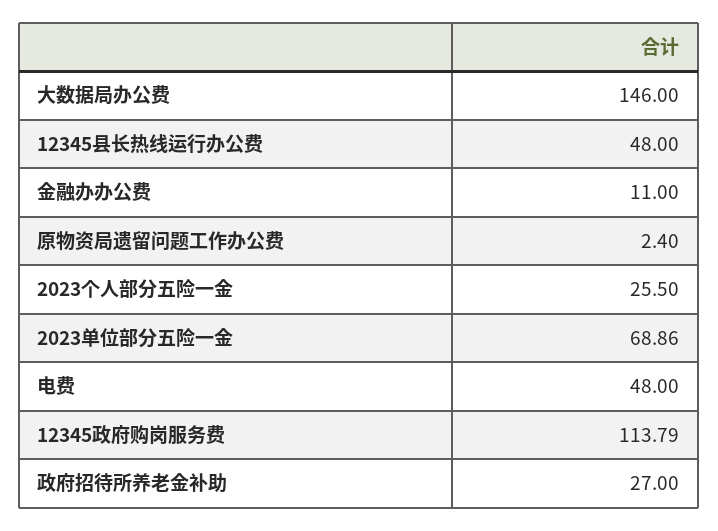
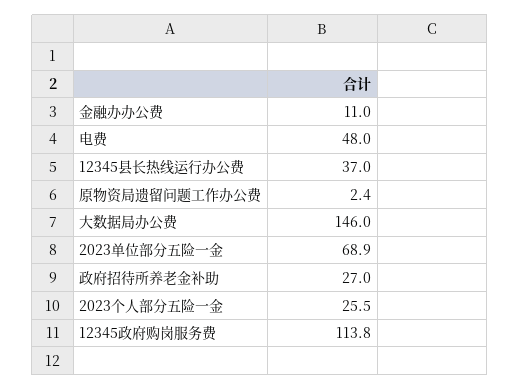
12345县长热线运行办公费: 48 -> 37

